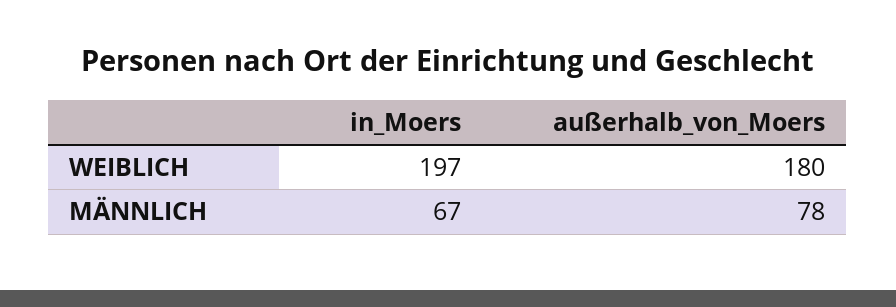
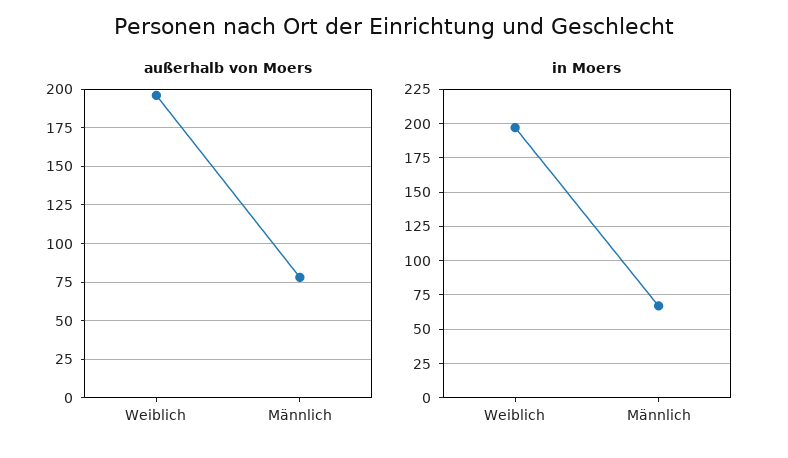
außerhalb_von_Moers, WEIBLICH: 180 -> 195

